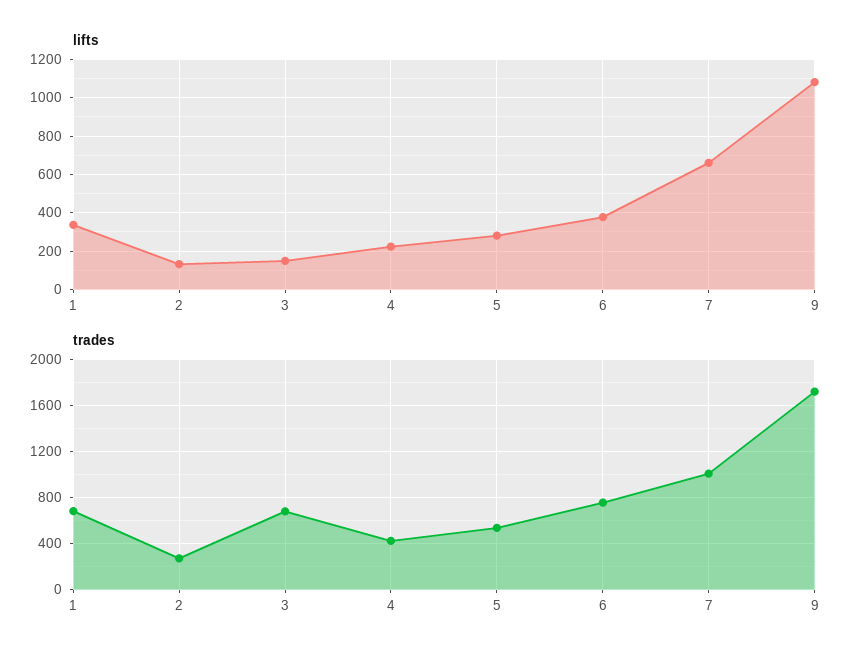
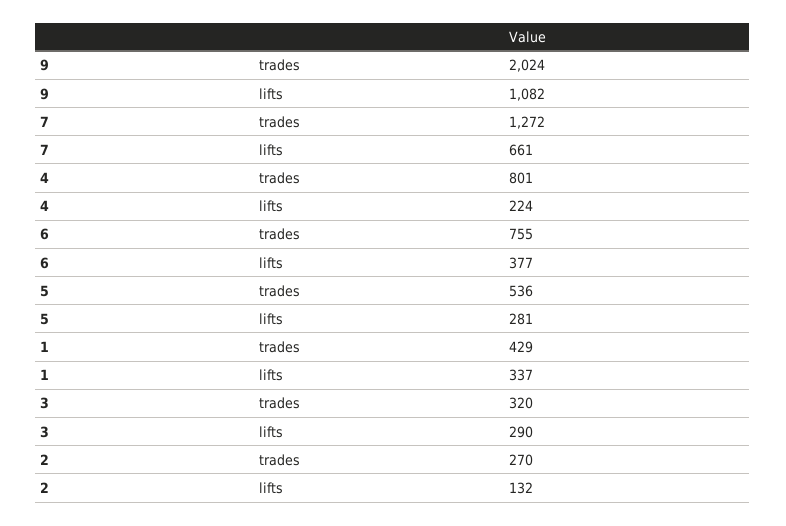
lifts, 3: 150 -> 290
trades, 1: 700 -> 429
trades, 3: 700 -> 320
trades, 4: 400 -> 801
trades, 7: 1000 -> 1272
trades, 9: 1700 -> 2024

